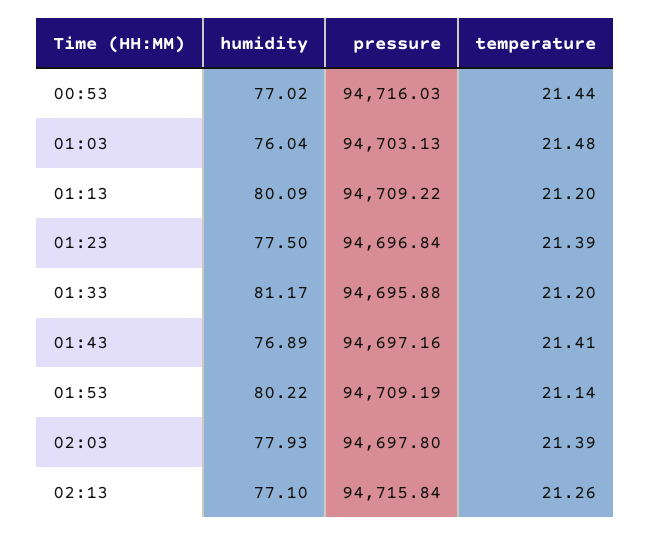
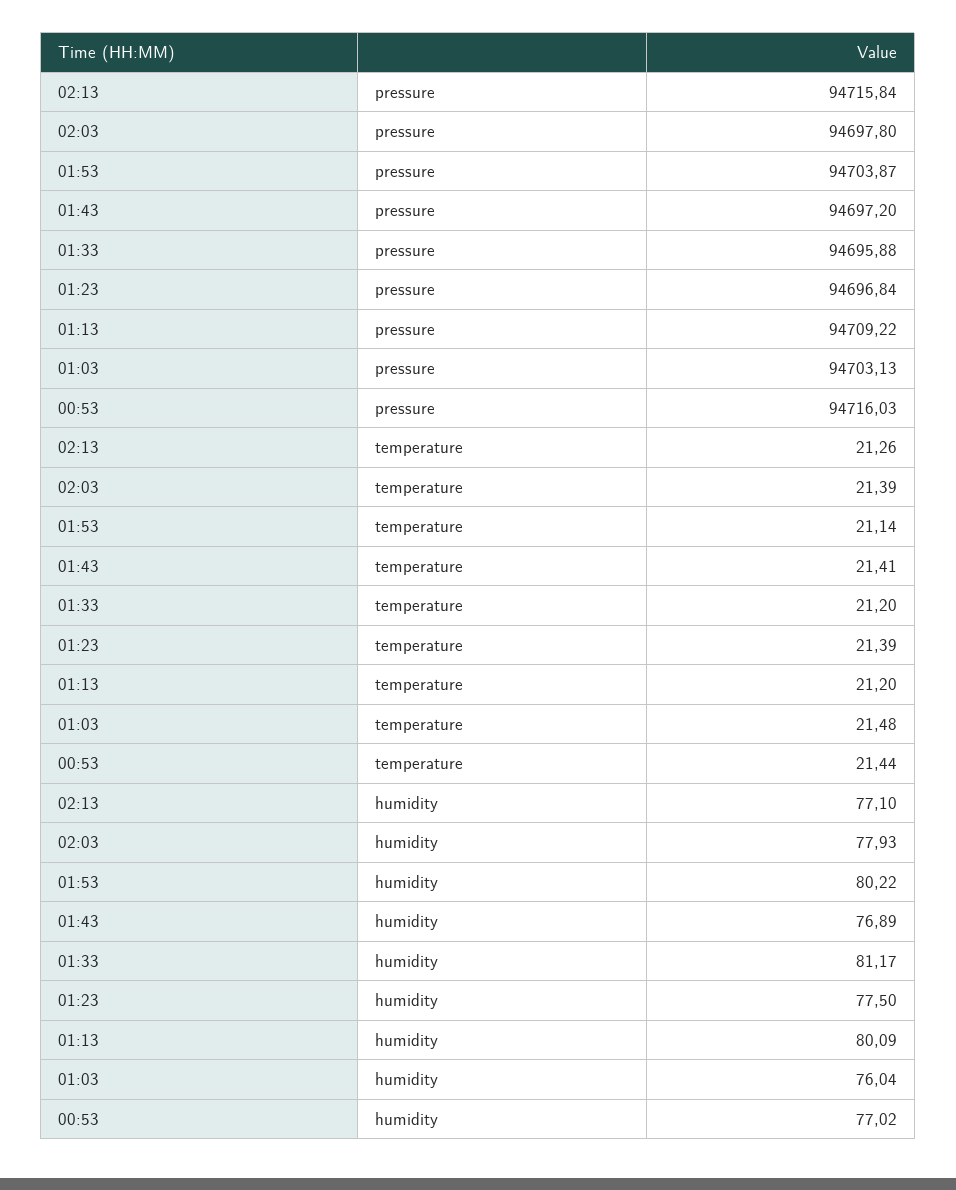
pressure, 01:43: 94697.16 -> 94697.2
pressure, 01:53: 94709.19 -> 94703.87

